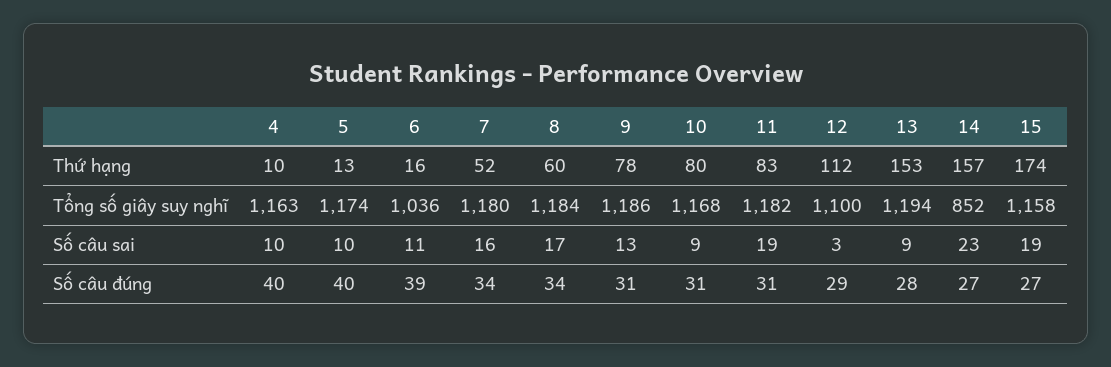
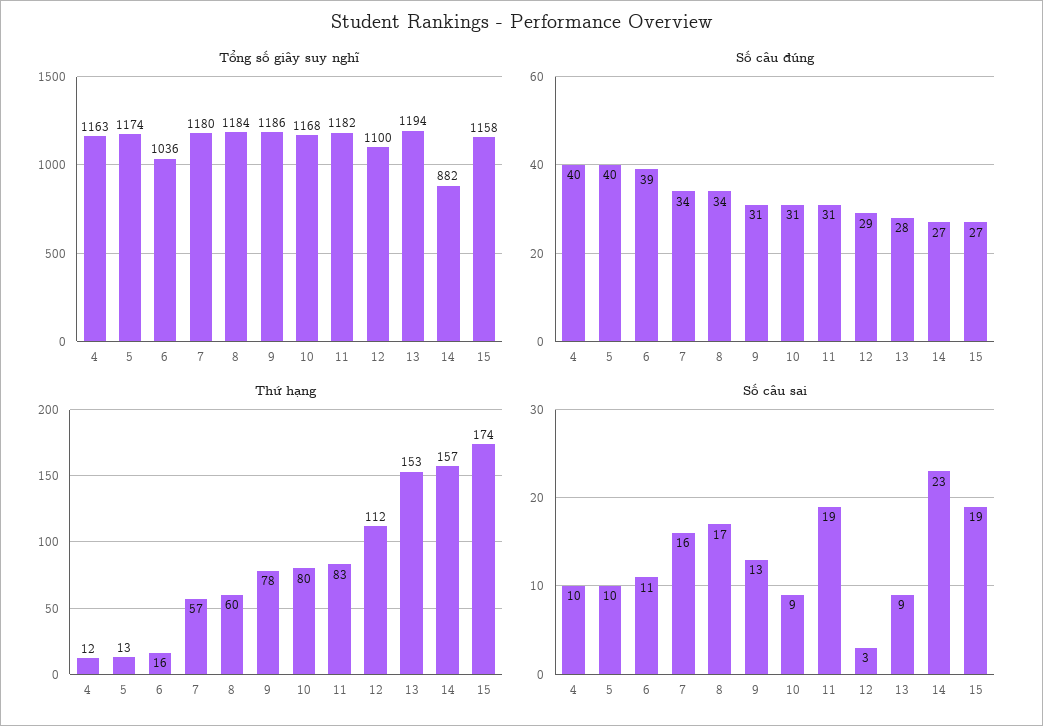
Thứ hạng, 4: 10 -> 12
Thứ hạng, 7: 52 -> 57
Tổng số giây suy nghĩ, 14: 852 -> 882

